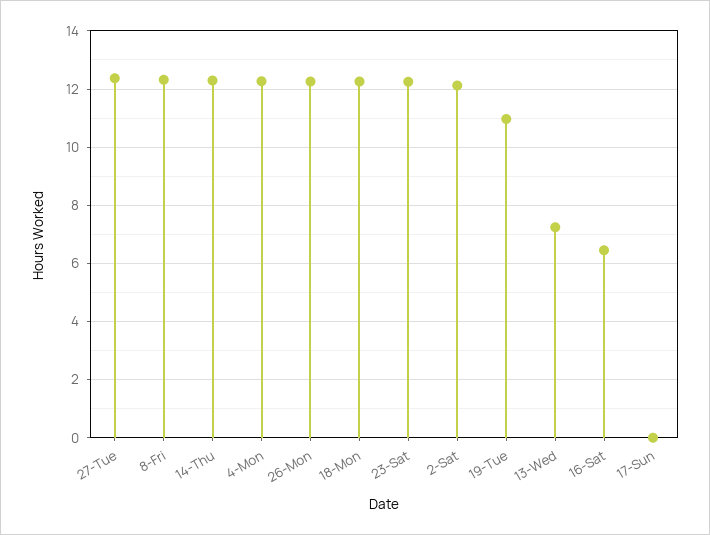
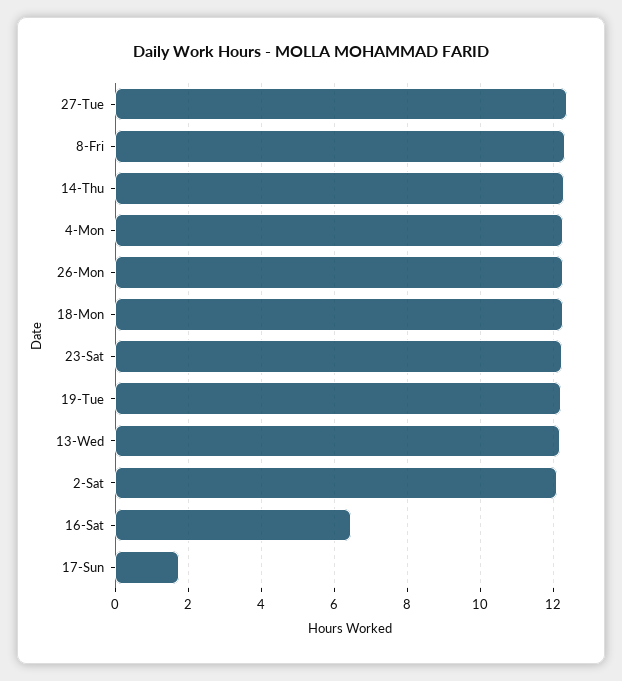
19-Tue: 11 -> 12.2
13-Wed: 7.25 -> 12.2
17-Sun: 0 -> 1.8

